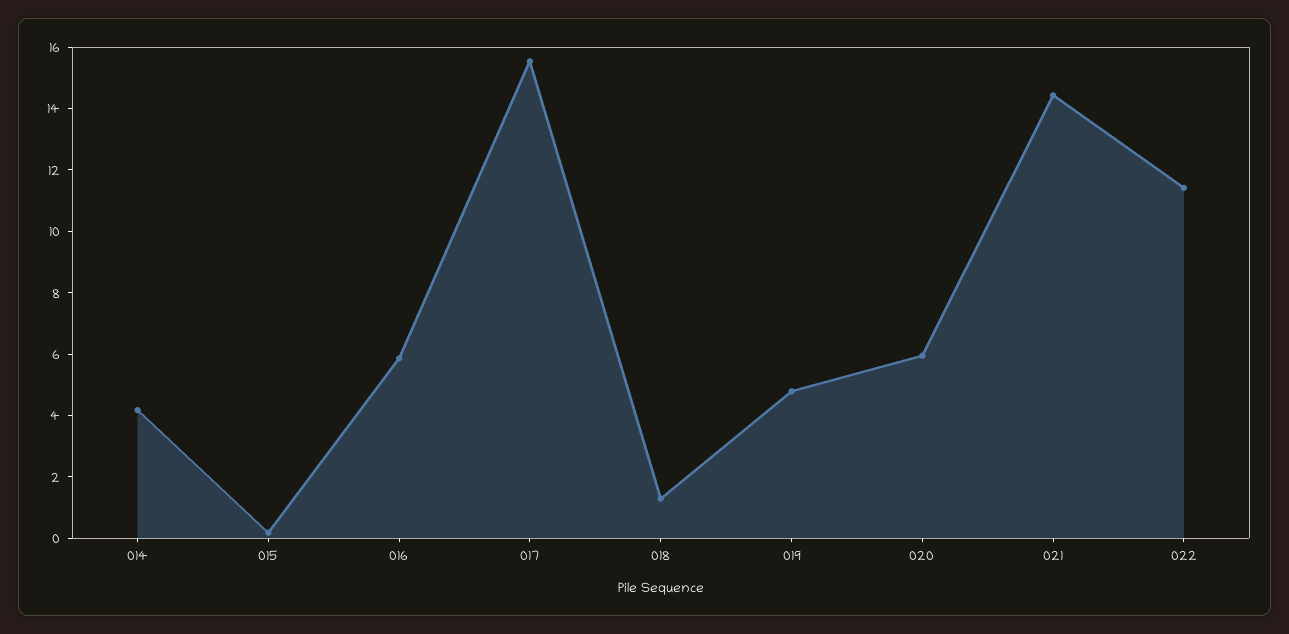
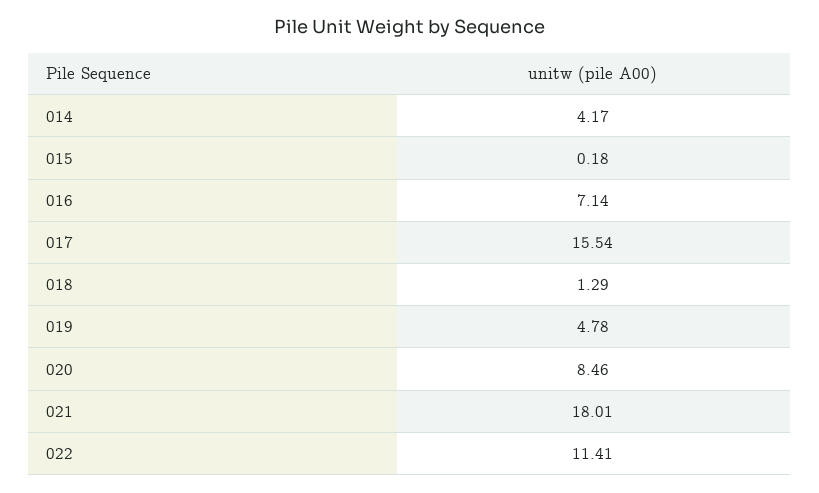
016: 6 -> 7.14
020: 6 -> 8.46
021: 14.5 -> 18.01

